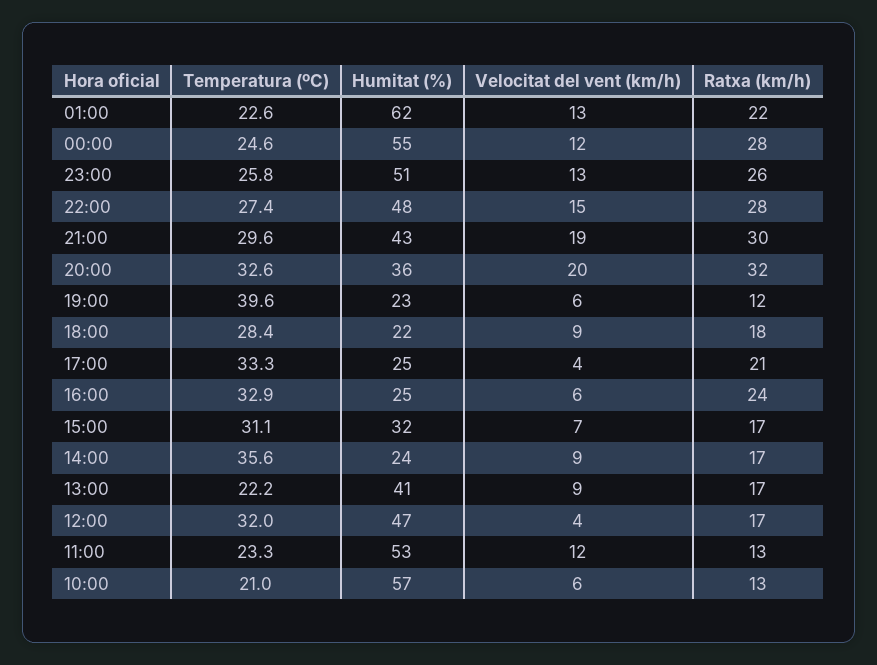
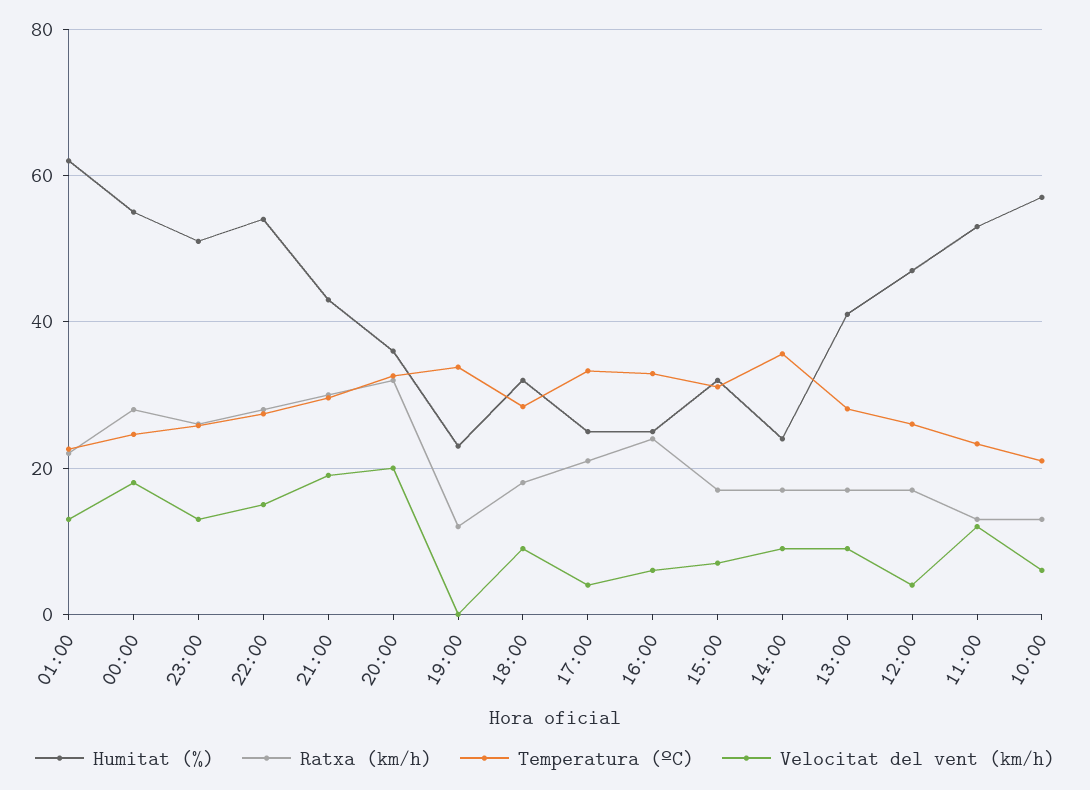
Velocitat del vent (km/h), 00:00: 12 -> 18
Humitat (%), 22:00: 48 -> 54
Temperatura (ºC), 19:00: 39.6 -> 34
Velocitat del vent (km/h), 19:00: 6 -> 0
Humitat (%), 18:00: 22 -> 32
Temperatura (ºC), 13:00: 22.2 -> 28
Temperatura (ºC), 12:00: 32 -> 26

